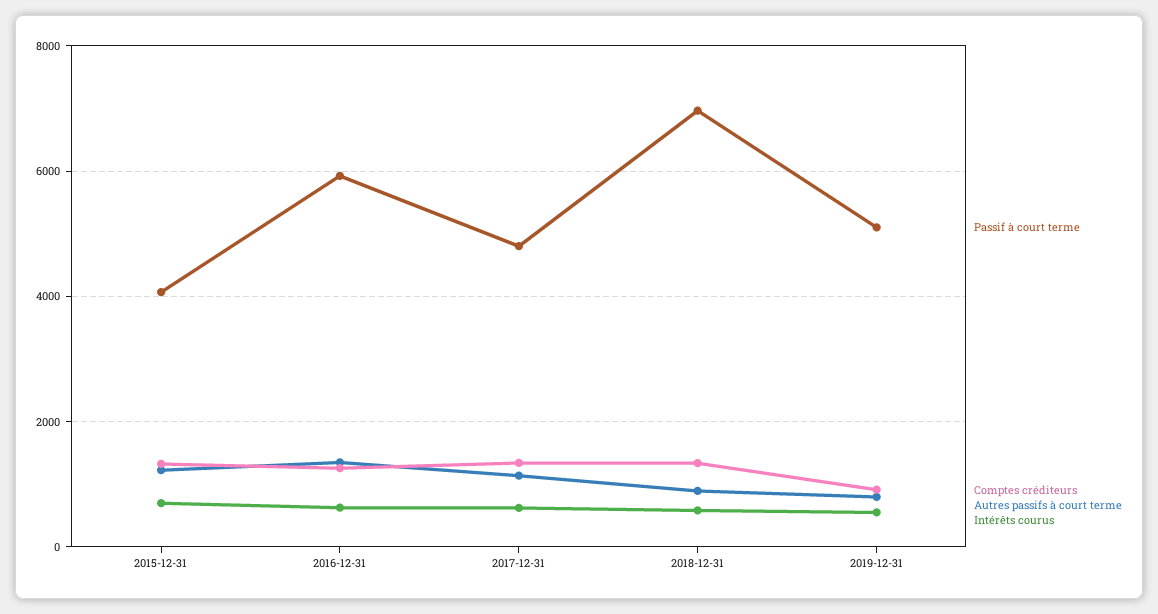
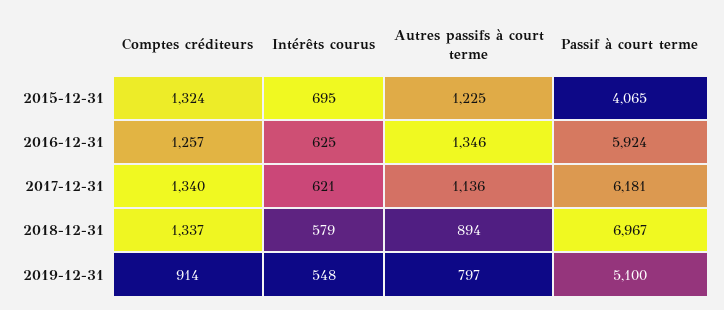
Passif à court terme, 2017-12-31: 4800 -> 6181

